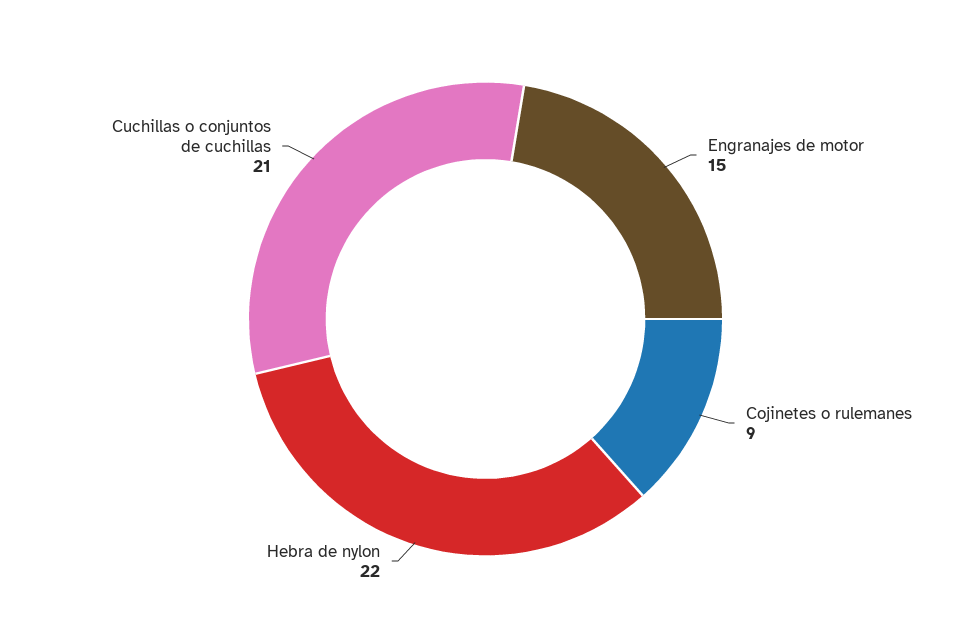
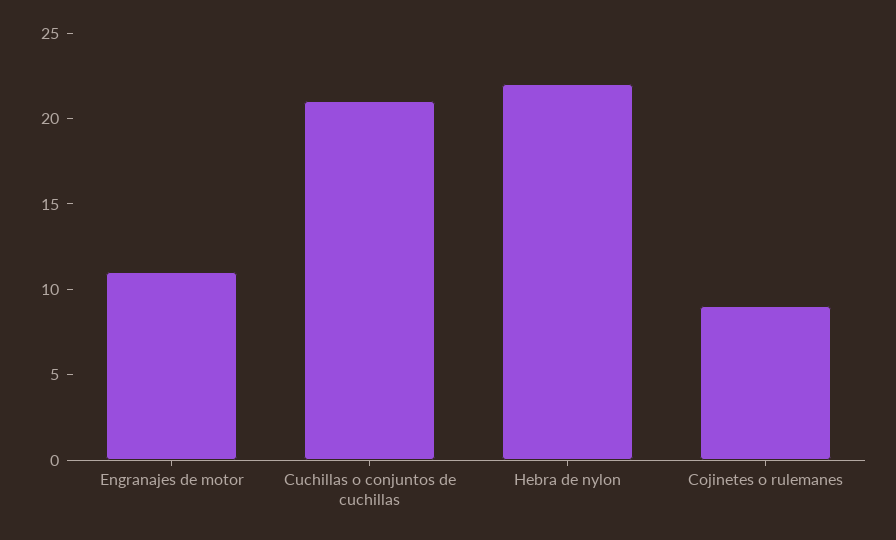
Engranajes de motor: 15 -> 11

